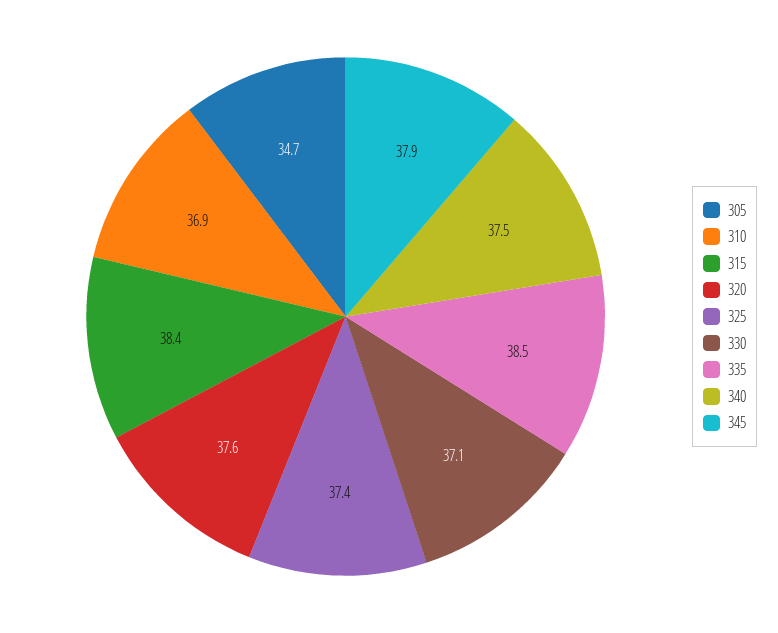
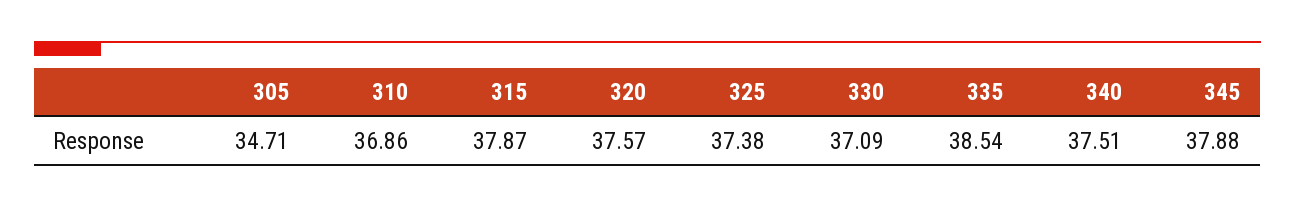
315: 38.4 -> 37.87

